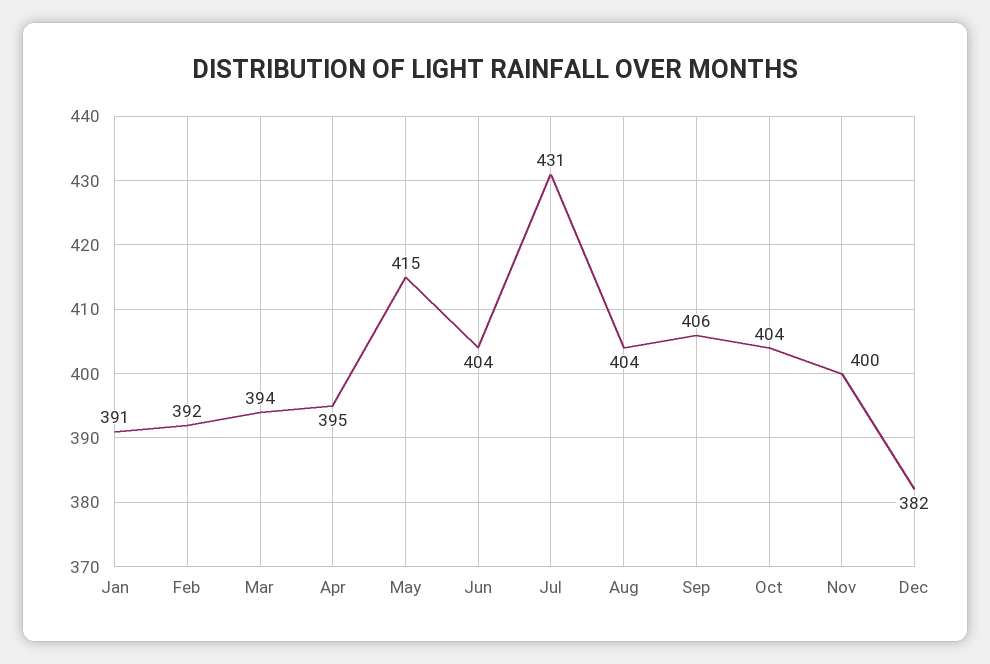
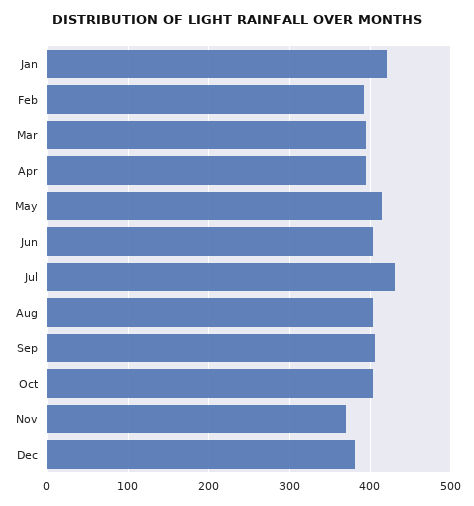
Jan: 391 -> 420
Nov: 400 -> 370

